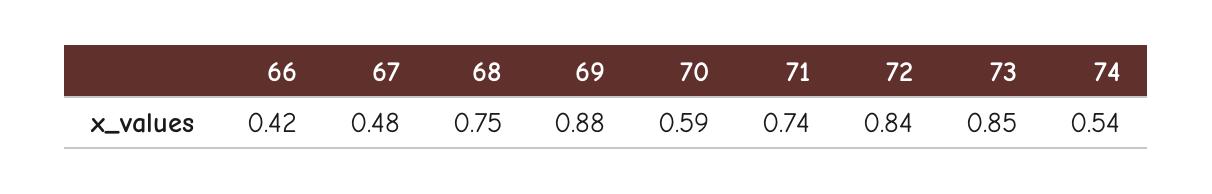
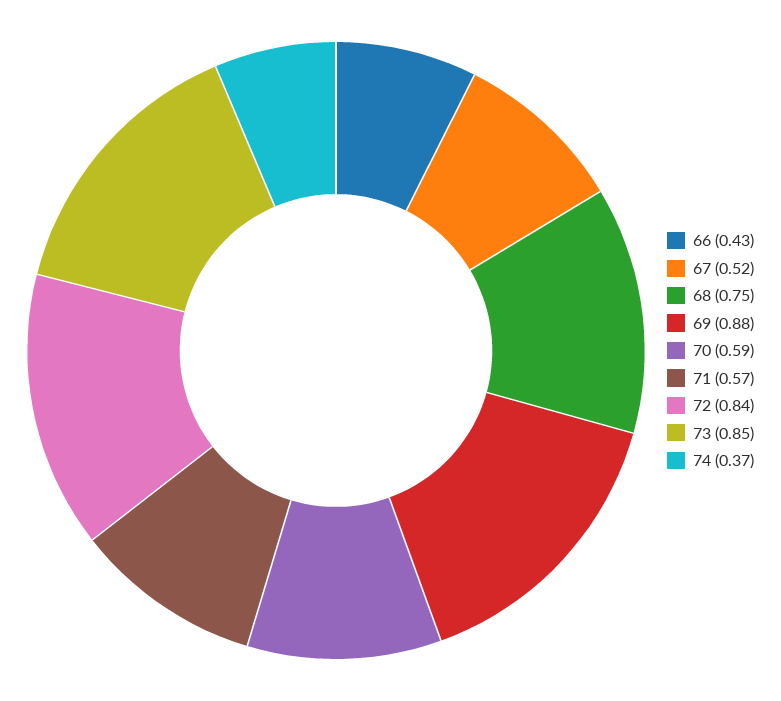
66: 0.42 -> 0.43
67: 0.48 -> 0.52
71: 0.74 -> 0.57
74: 0.54 -> 0.37

